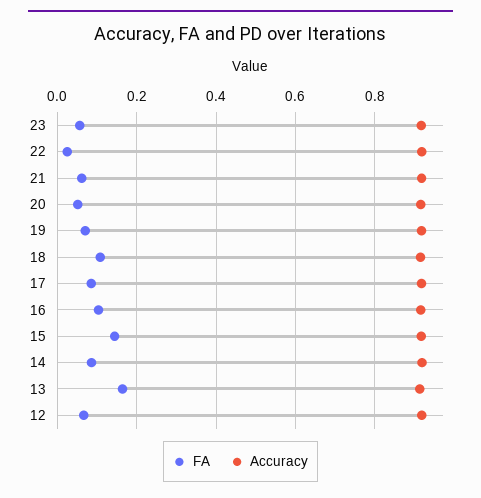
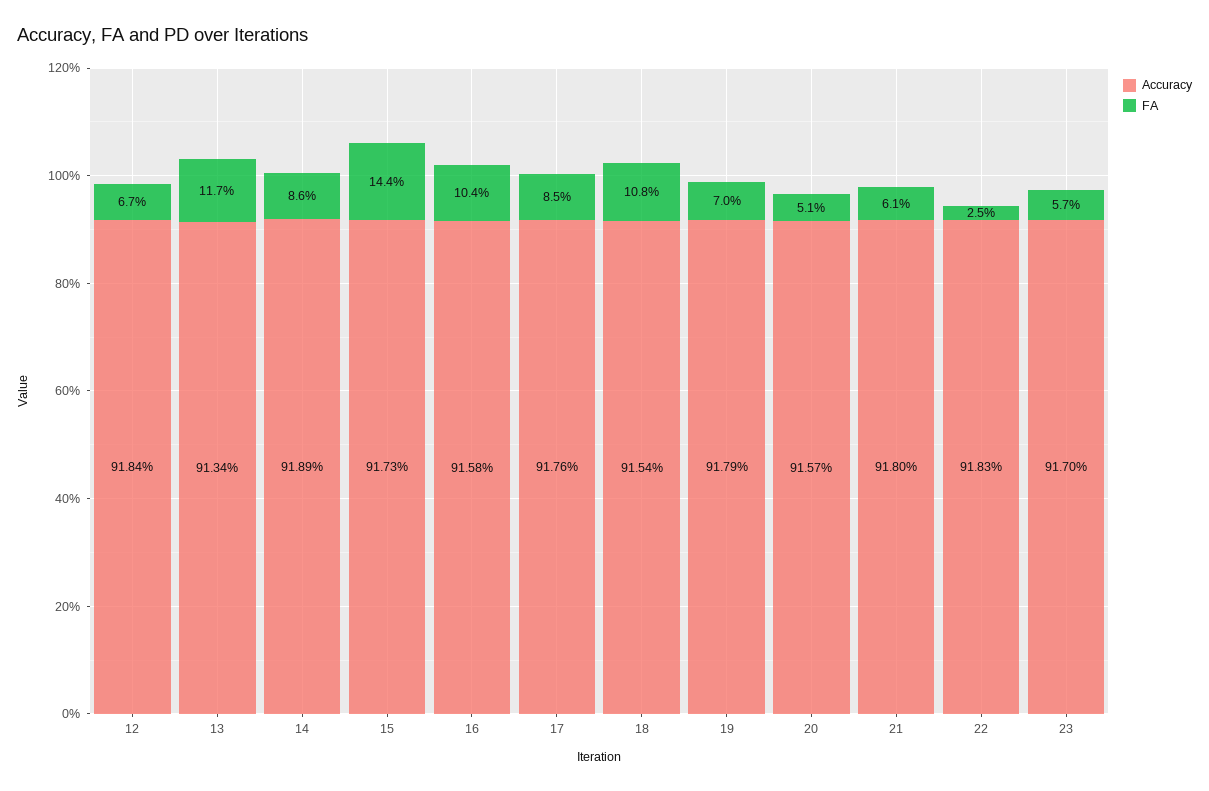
FA, 13: 0.16 -> 0.117

